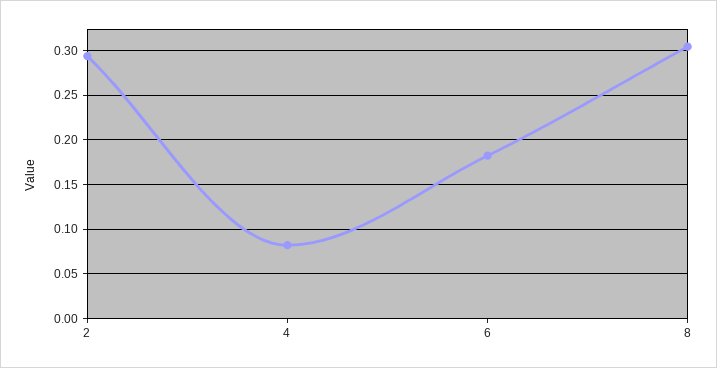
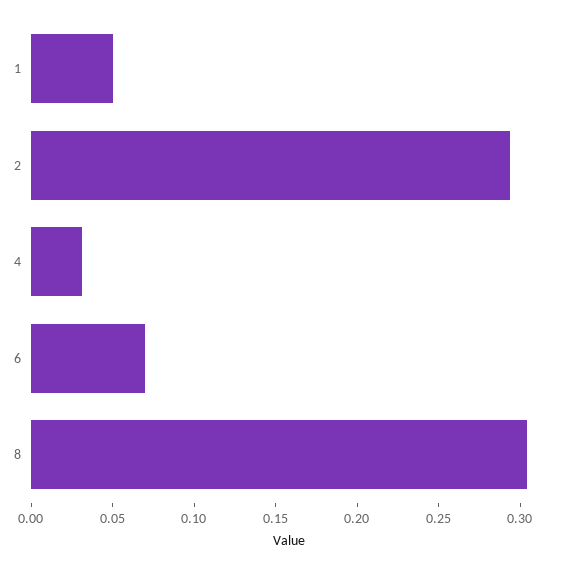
4: 0.08 -> 0.03
6: 0.18 -> 0.07
1: none -> 0.05

